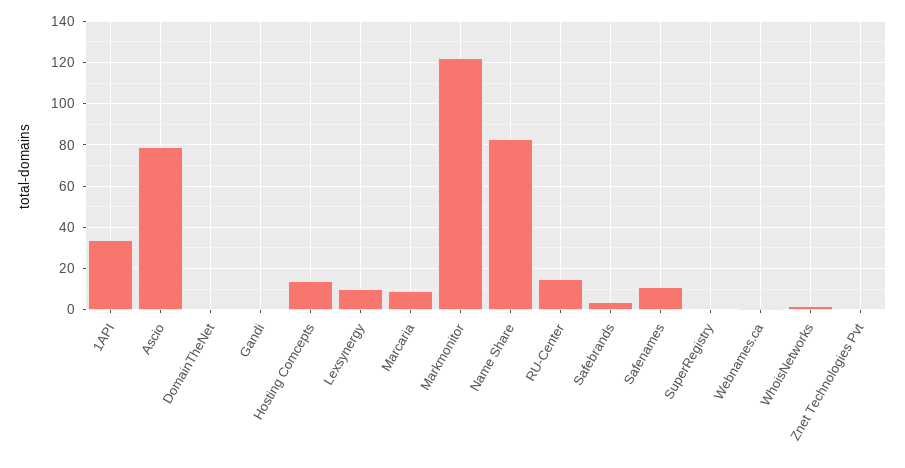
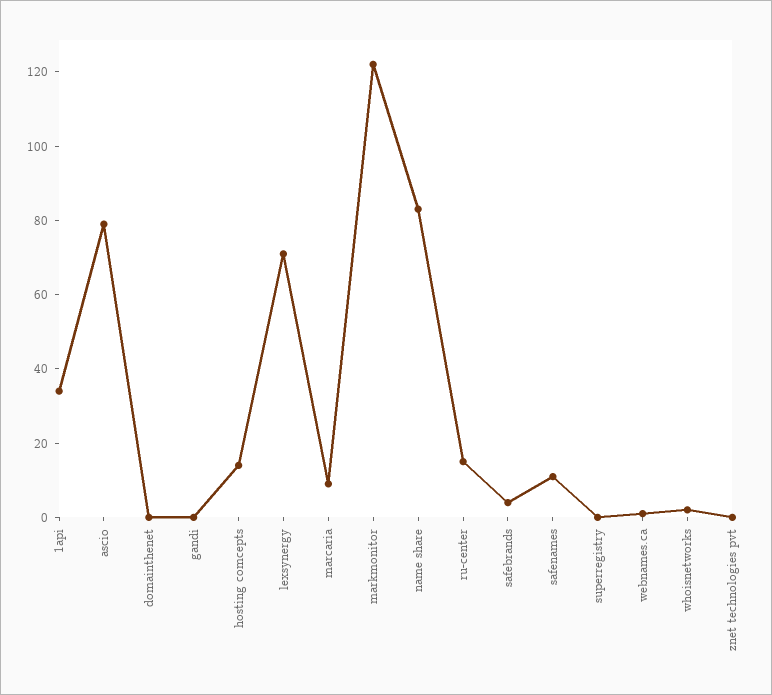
Lexsynergy: 10 -> 70

